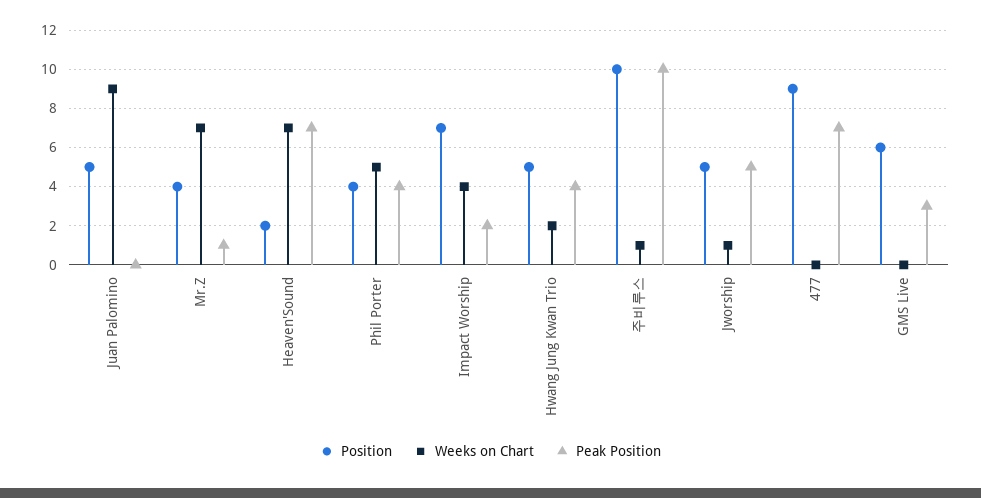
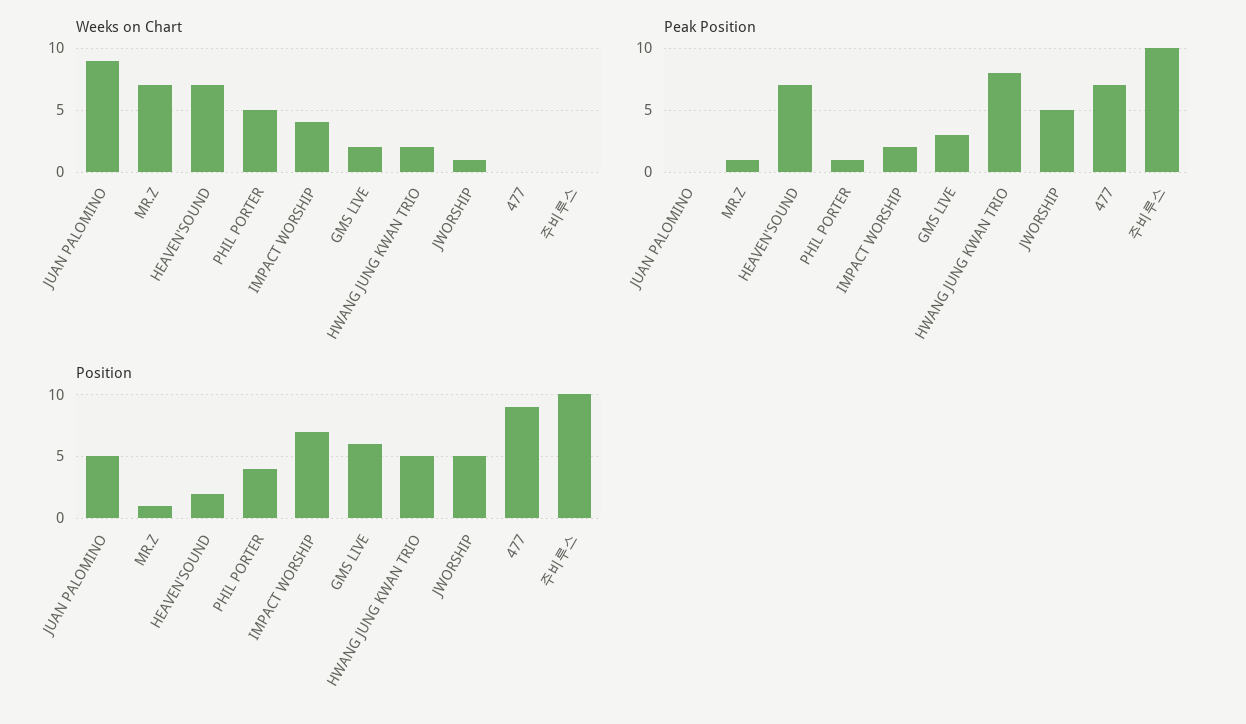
Position, Mr.Z: 4 -> 1
Peak Position, Phil Porter: 4 -> 1
Peak Position, Hwang Jung Kwan Trio: 4 -> 8
Weeks on Chart, 주비루스: 1 -> 0
Weeks on Chart, GMS Live: 0 -> 2

